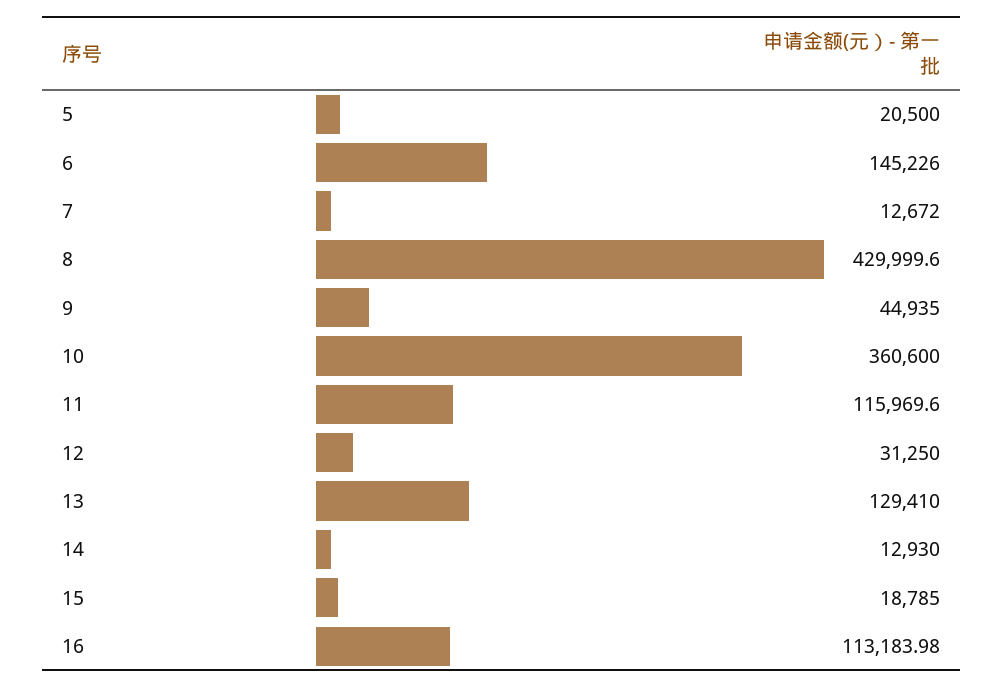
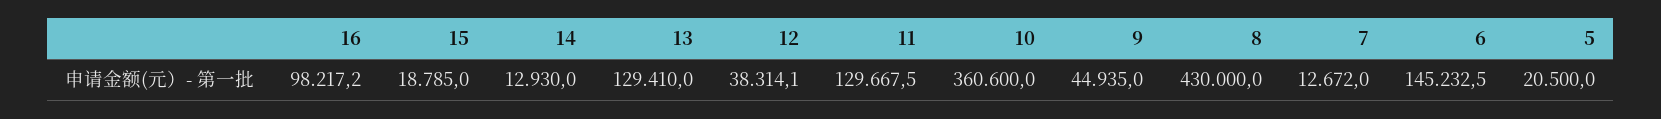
6: 145226 -> 145232.5
8: 429999.6 -> 430000
11: 115969.6 -> 129667.5
12: 31250 -> 38314.1
16: 113183.98 -> 98217.2

